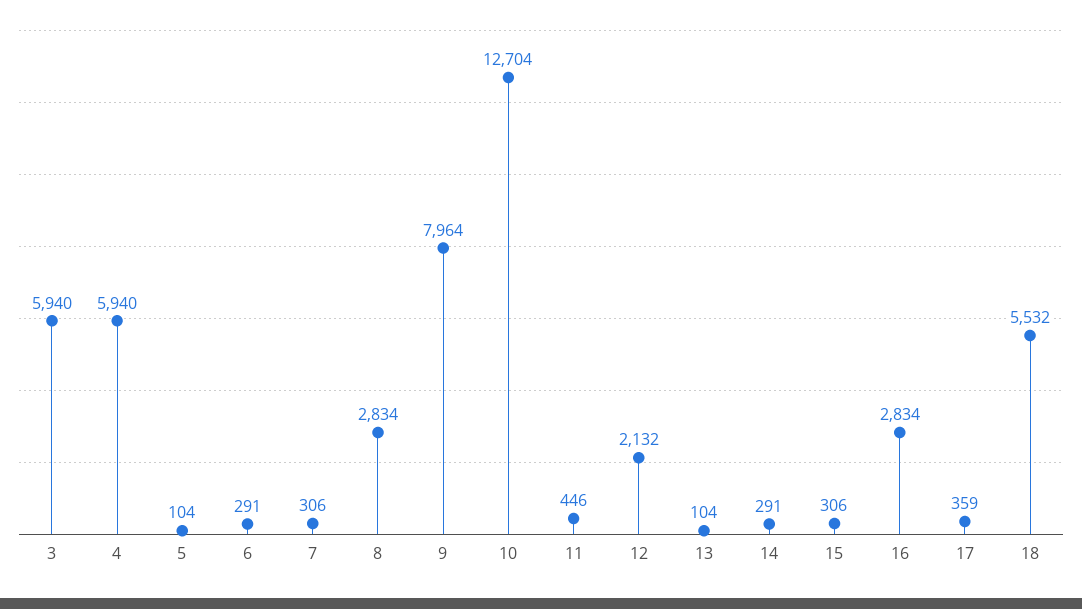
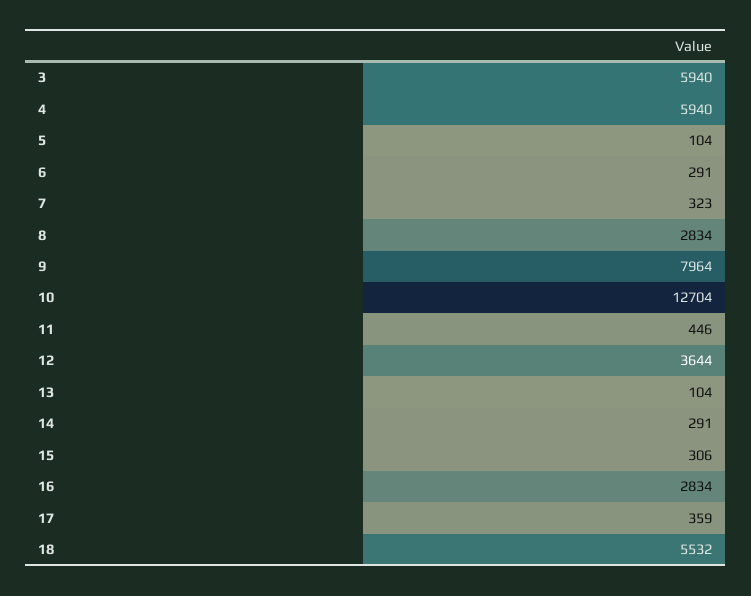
7: 306 -> 323
12: 2132 -> 3644

